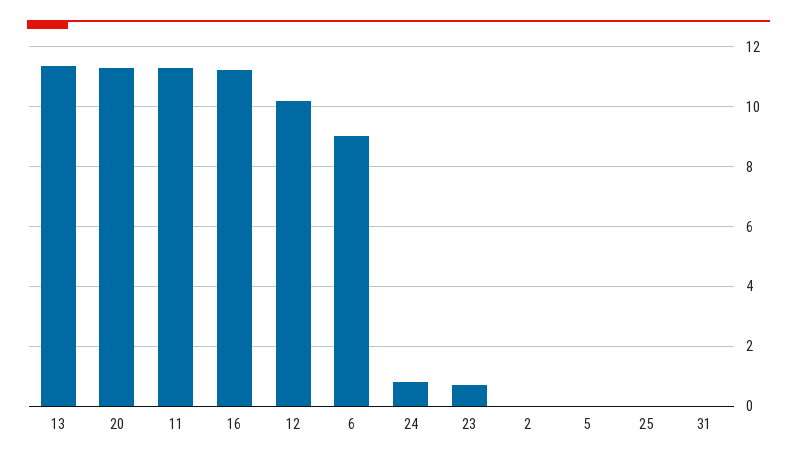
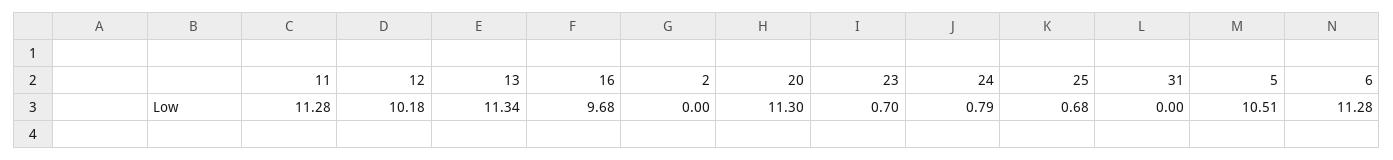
16: 11.25 -> 9.68
6: 9 -> 11.28
5: 0 -> 10.51
25: 0 -> 0.68

